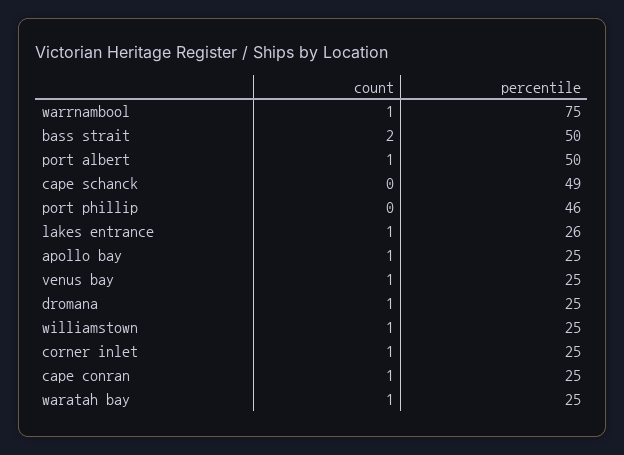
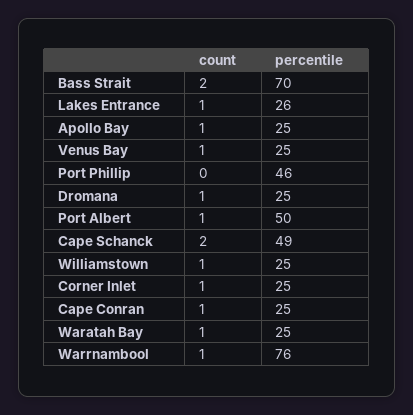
percentile, warrnambool: 75 -> 76
percentile, bass strait: 50 -> 70
count, cape schanck: 0 -> 2

